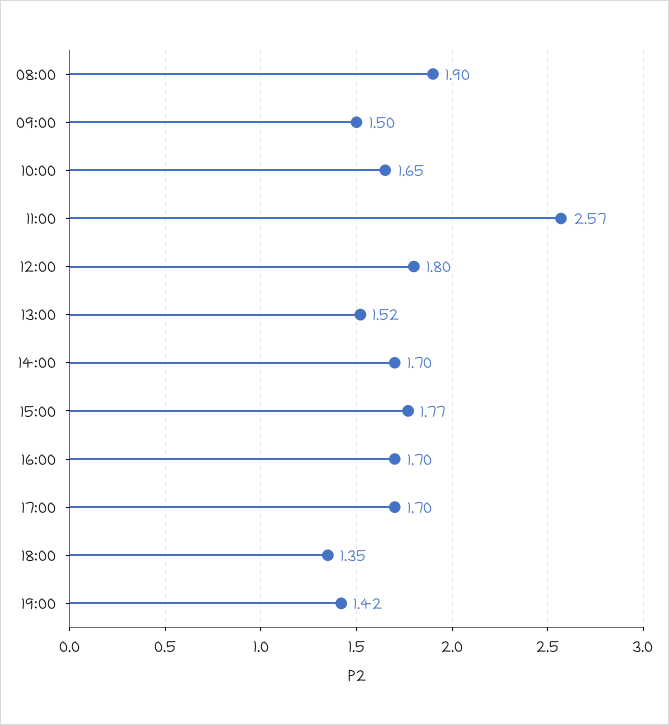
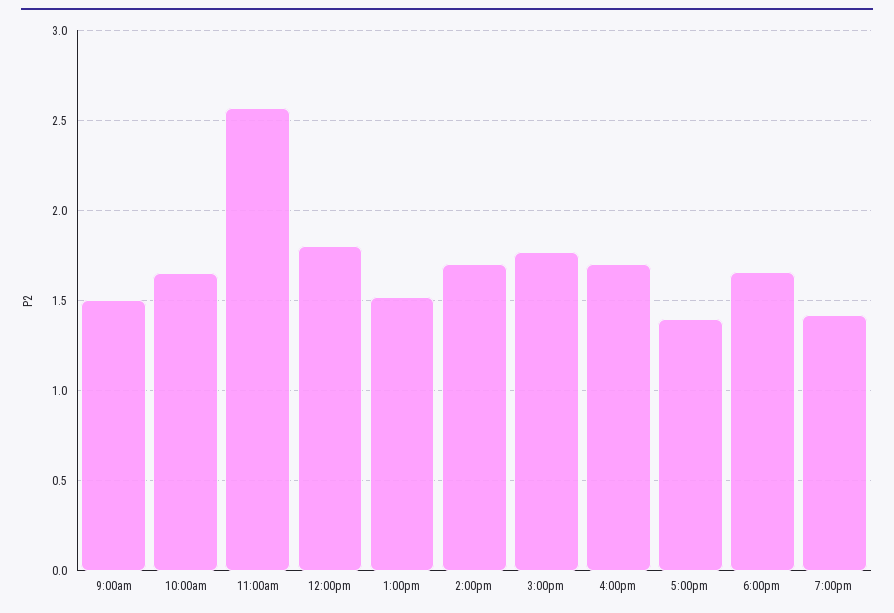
08:00: 1.9 -> none
17:00: 1.7 -> 1.4
18:00: 1.35 -> 1.65

